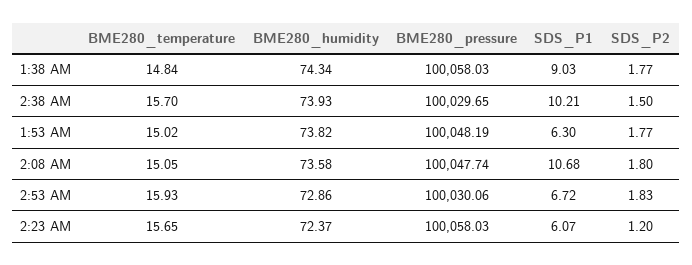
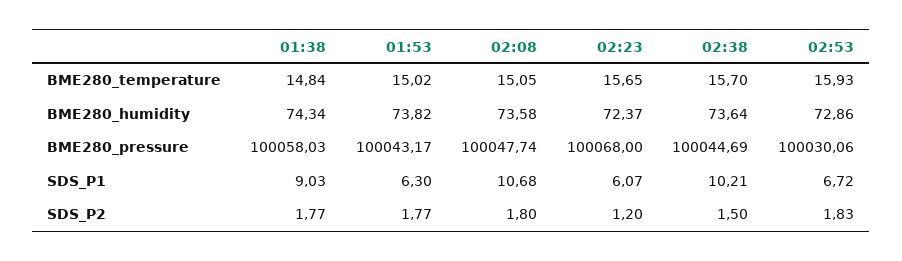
BME280_humidity, 2:38 AM: 73.93 -> 73.64
BME280_pressure, 2:38 AM: 100029.65 -> 100044.69
BME280_pressure, 1:53 AM: 100048.19 -> 100043.17
BME280_pressure, 2:23 AM: 100058.03 -> 100068

